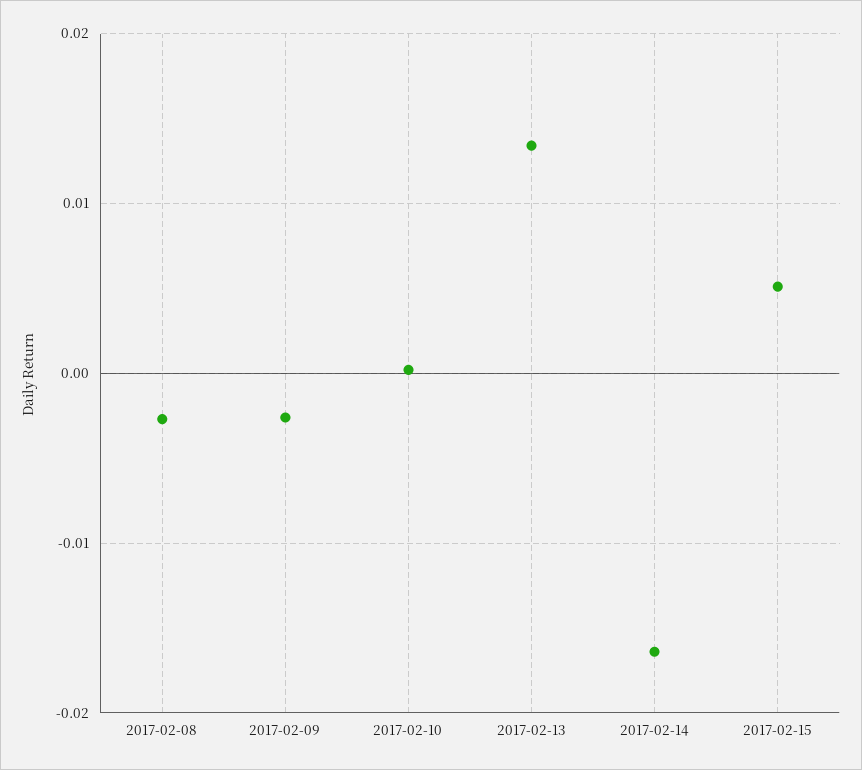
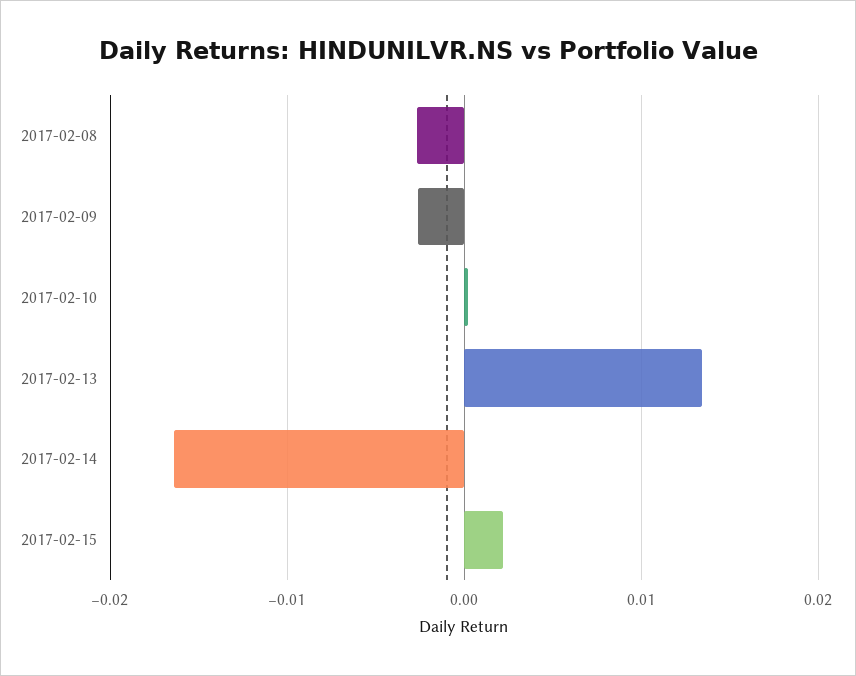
2017-02-15: 0.005 -> 0.002

